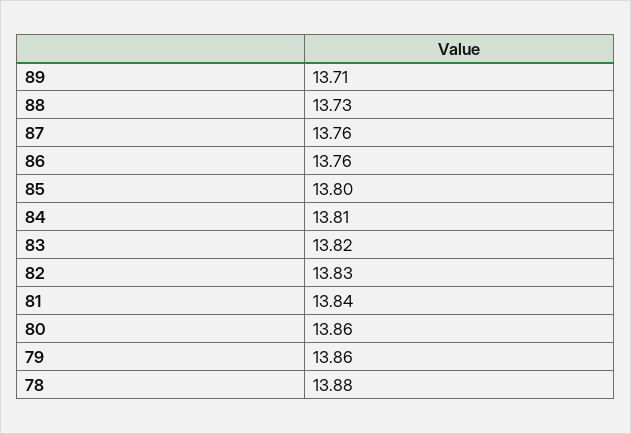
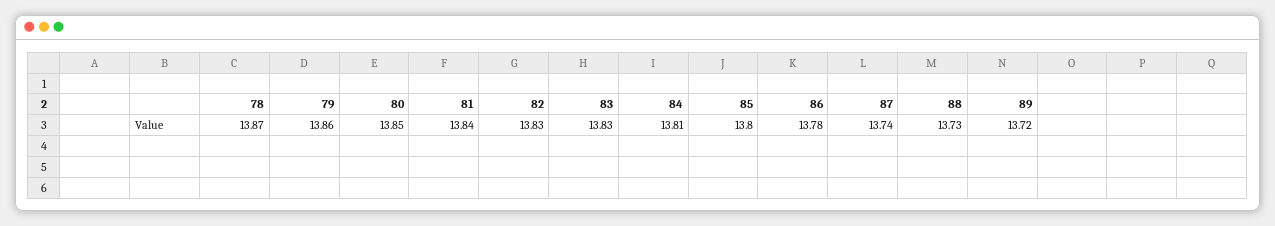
89: 13.71 -> 13.72
87: 13.76 -> 13.74
86: 13.76 -> 13.78
83: 13.82 -> 13.83
80: 13.86 -> 13.85
78: 13.88 -> 13.87

